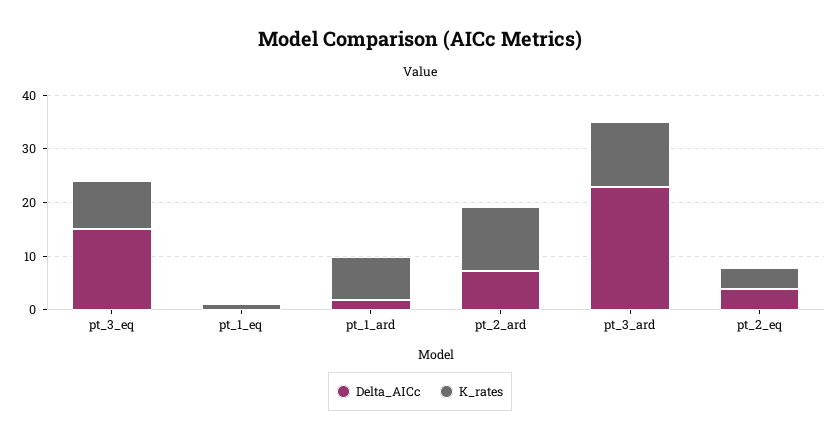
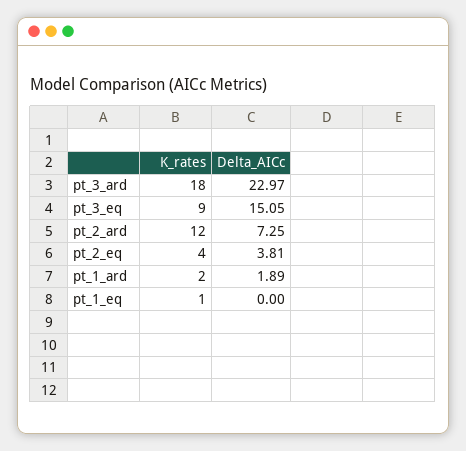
K_rates, pt_1_ard: 8 -> 2
K_rates, pt_3_ard: 12 -> 18

